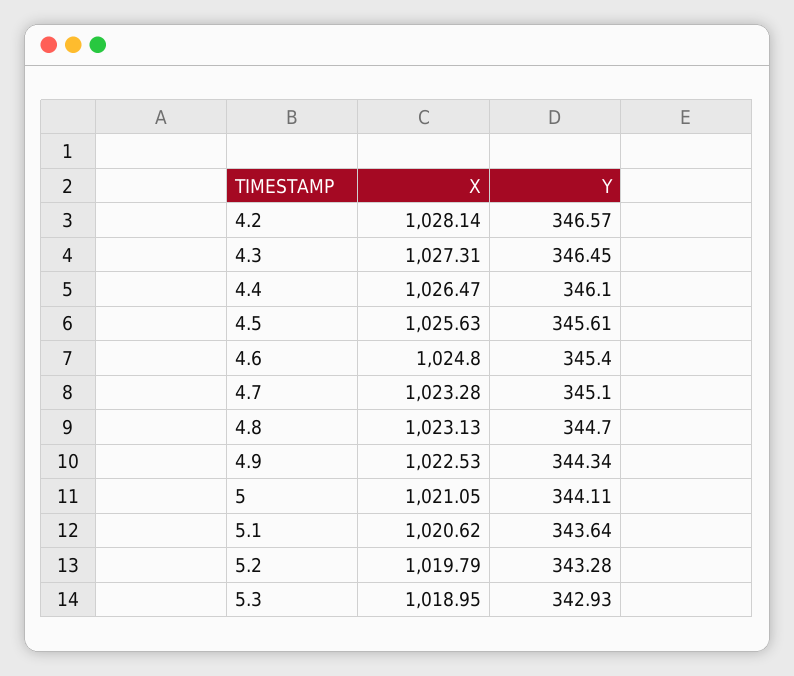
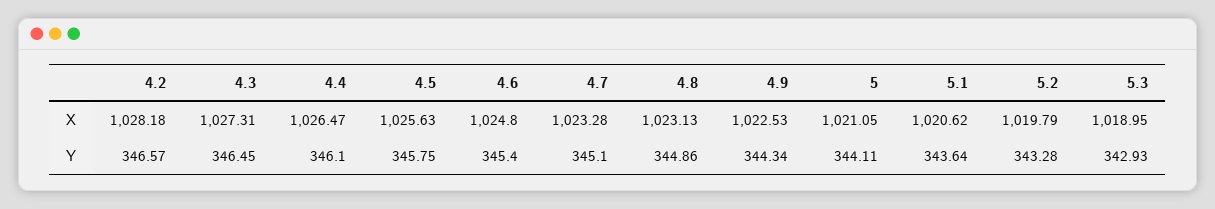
X, 4.2: 1028.14 -> 1028.18
Y, 4.5: 345.61 -> 345.75
Y, 4.8: 344.7 -> 344.86

